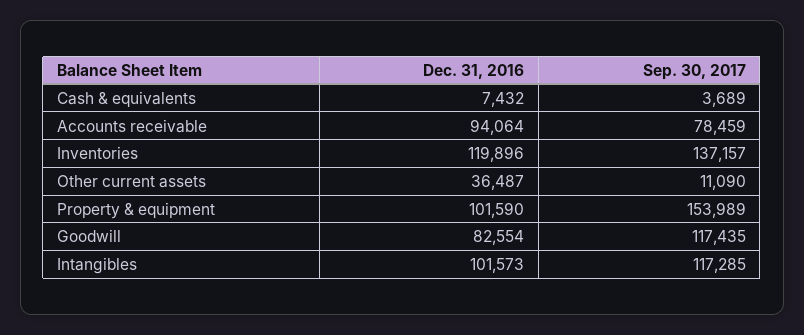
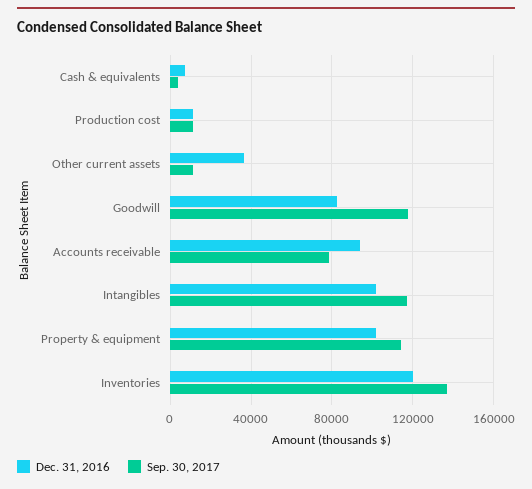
Sep. 30, 2017, Property & equipment: 153989 -> 115000
Dec. 31, 2016, Production cost: none -> 10000
Sep. 30, 2017, Production cost: none -> 10000

